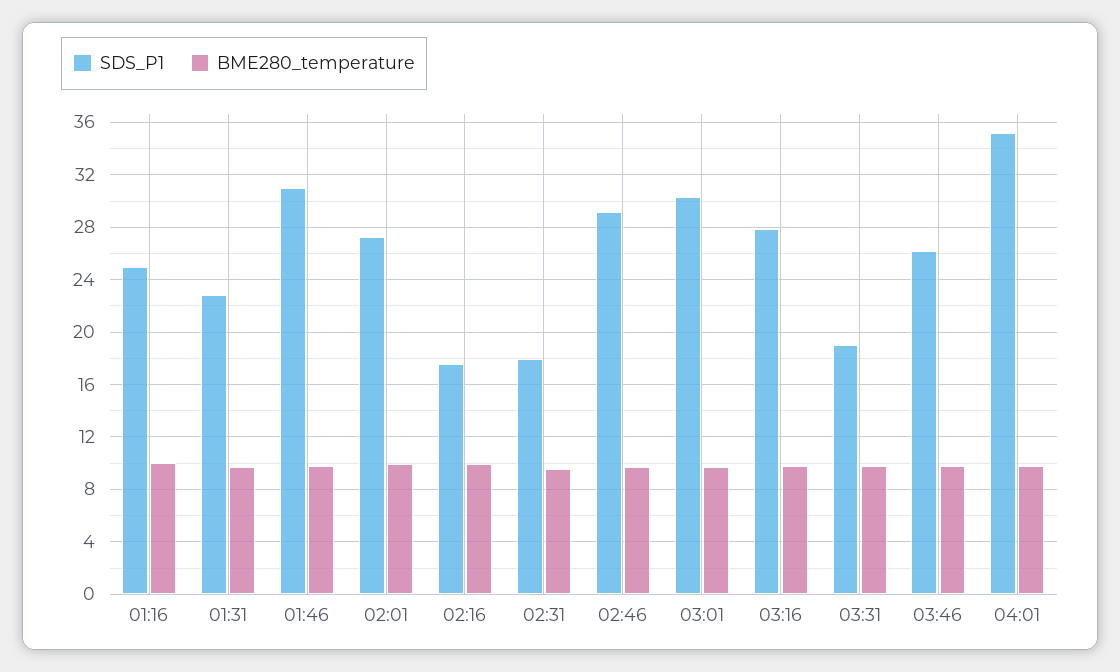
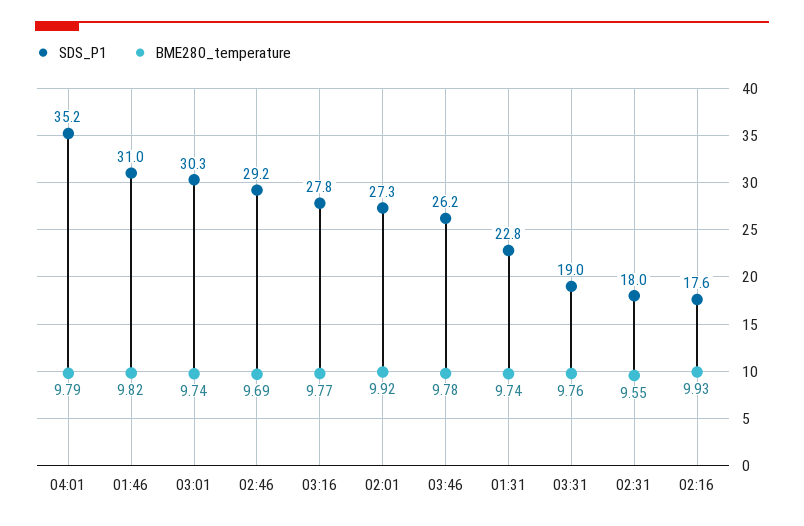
SDS_P1, 01:16: 25 -> none
BME280_temperature, 01:16: 10 -> none

